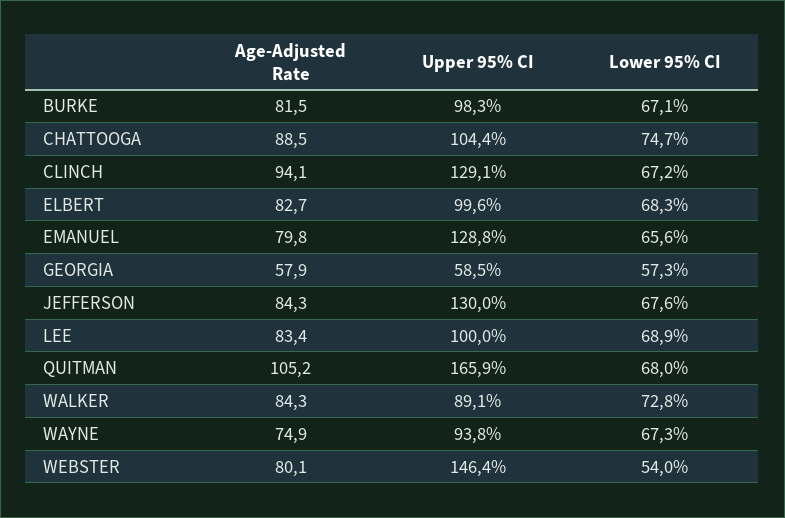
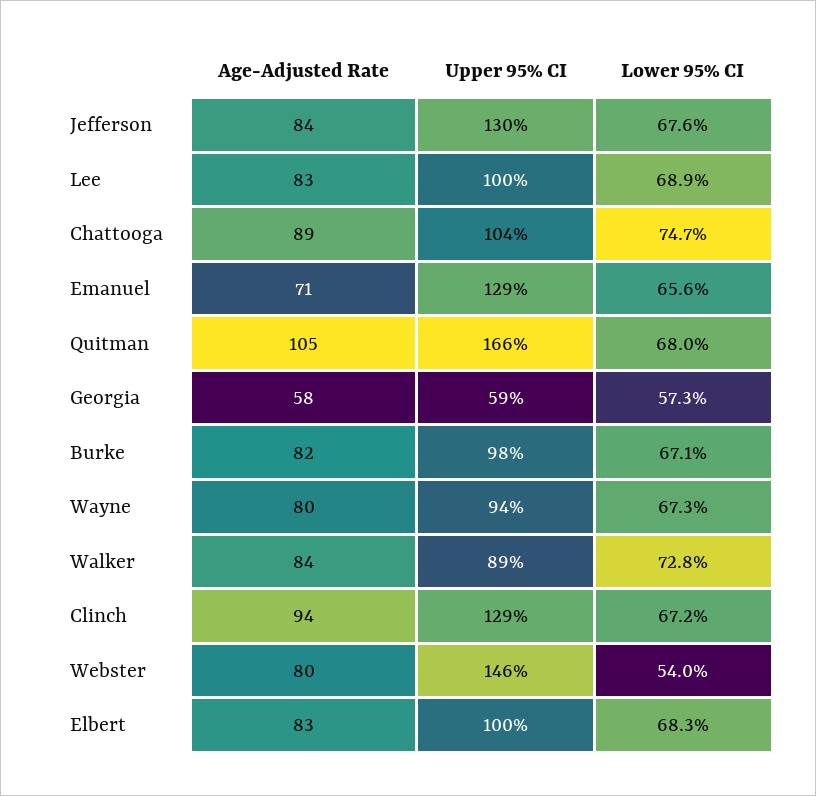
Age-Adjusted Rate, EMANUEL: 79.8 -> 71
Age-Adjusted Rate, WAYNE: 74.9 -> 80

